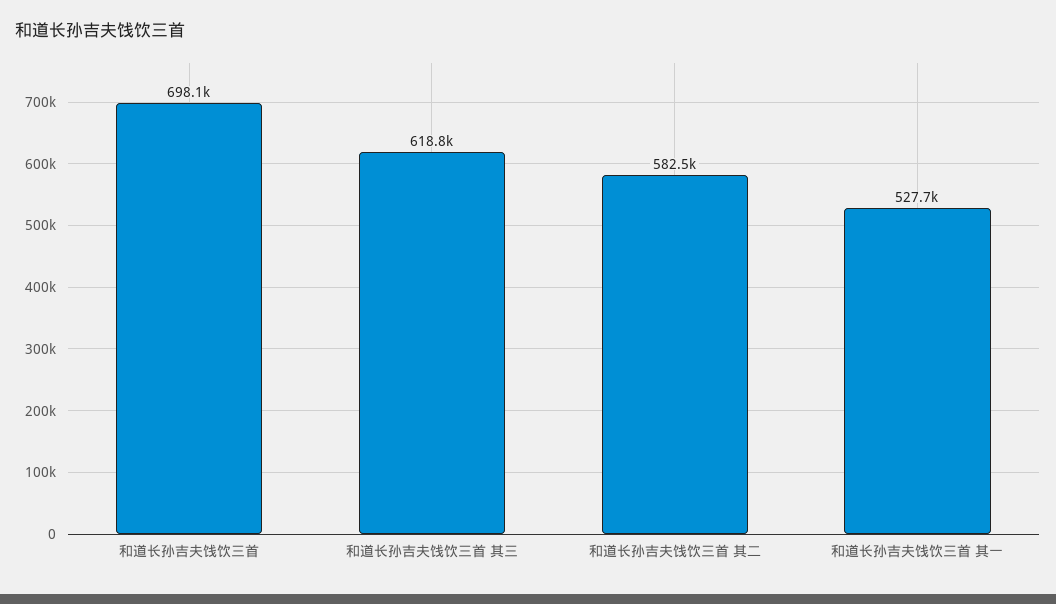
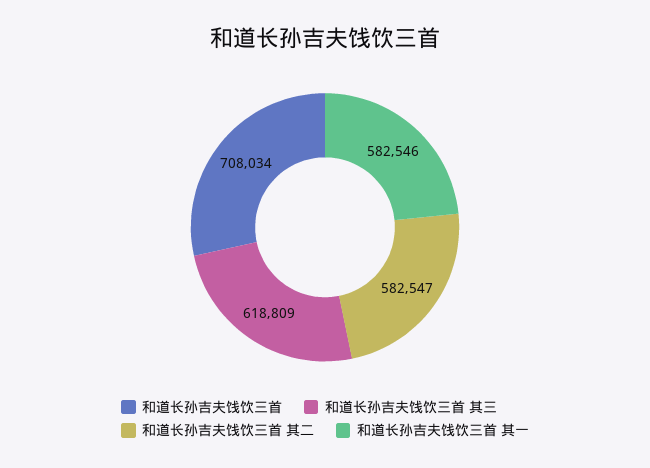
和道长孙吉夫饯饮三首: 698100 -> 708034
和道长孙吉夫饯饮三首 其一: 527700 -> 582546

